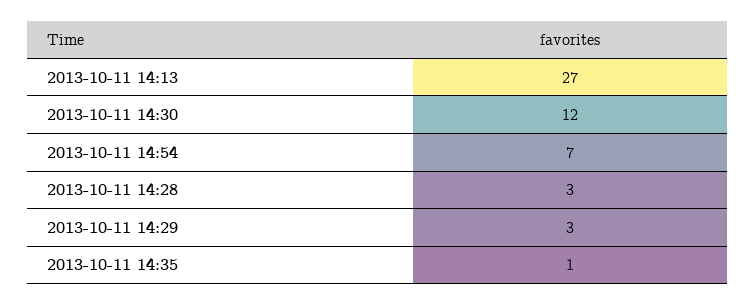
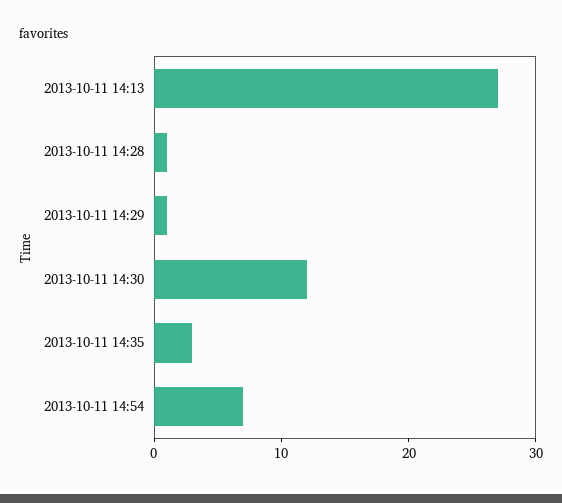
2013-10-11 14:28: 3 -> 1
2013-10-11 14:29: 3 -> 1
2013-10-11 14:35: 1 -> 3

